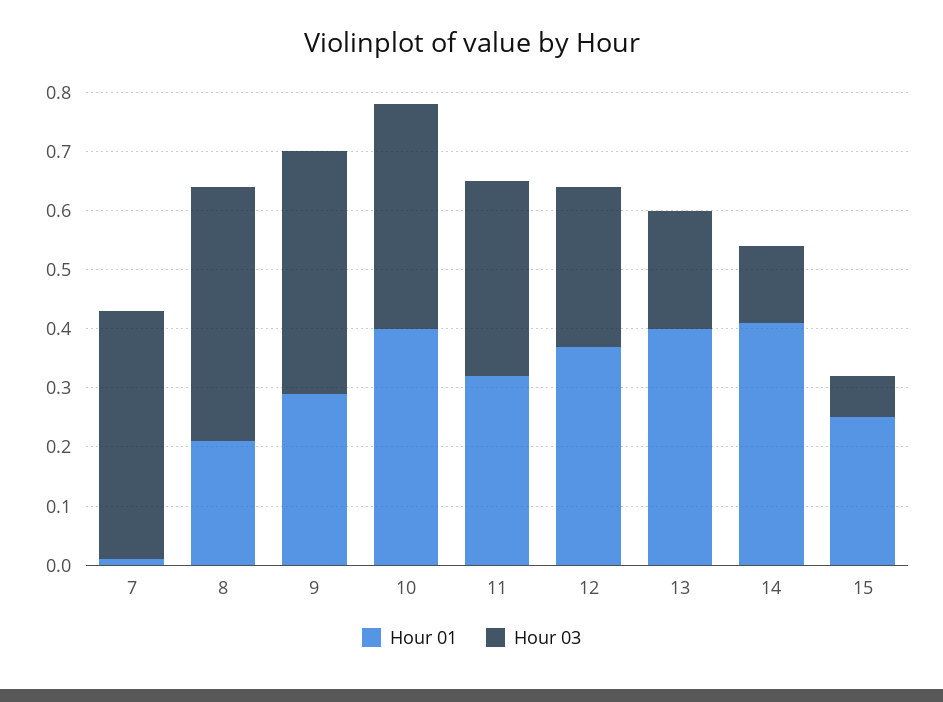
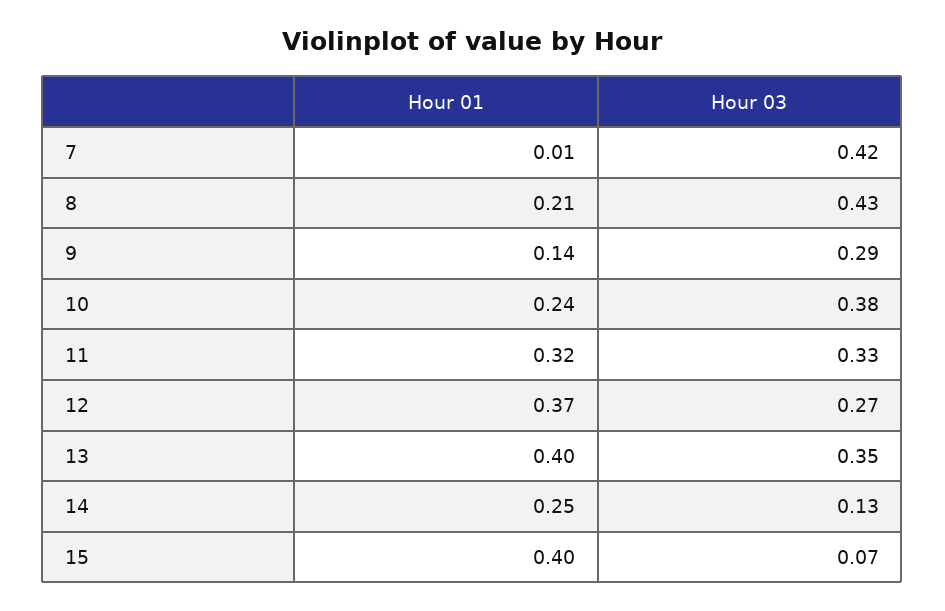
Hour 01, 9: 0.3 -> 0.14
Hour 03, 9: 0.4 -> 0.29
Hour 01, 10: 0.4 -> 0.24
Hour 03, 13: 0.2 -> 0.35
Hour 01, 14: 0.4 -> 0.25
Hour 01, 15: 0.25 -> 0.4

